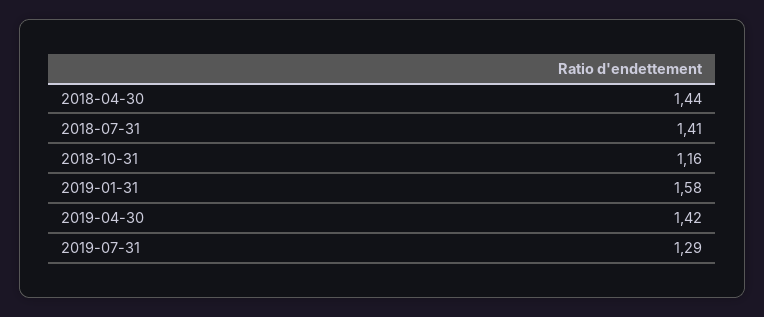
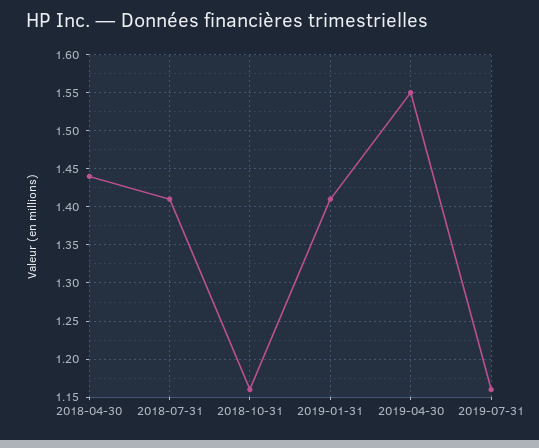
2019-01-31: 1.58 -> 1.41
2019-04-30: 1.42 -> 1.55
2019-07-31: 1.29 -> 1.16

